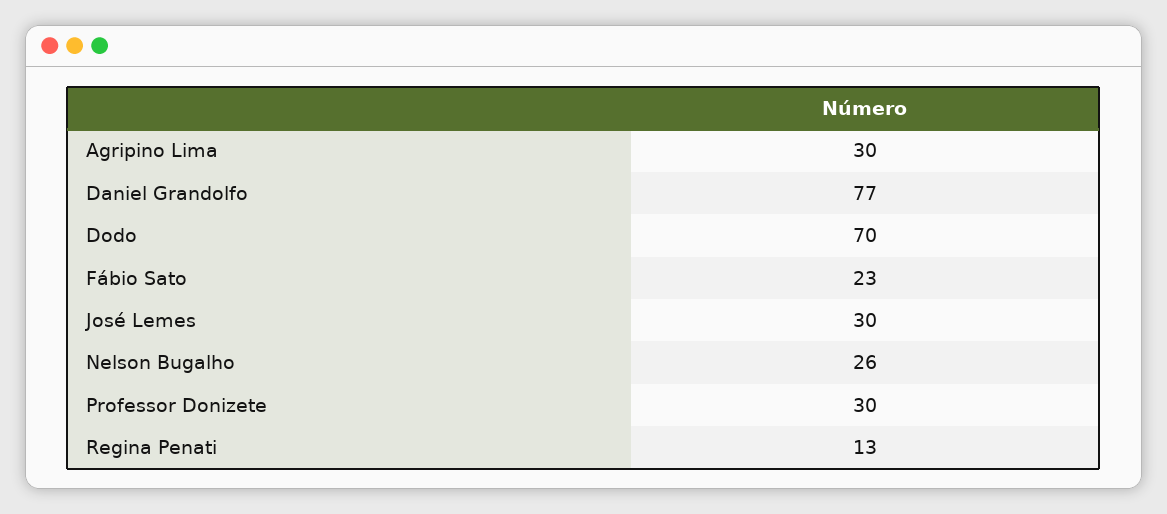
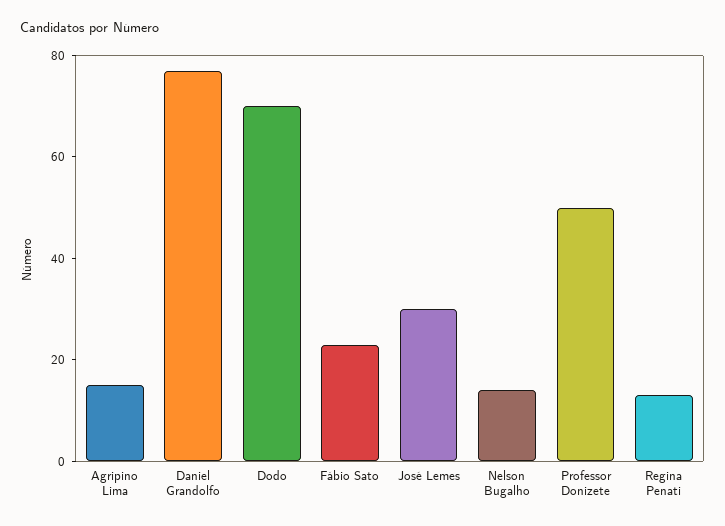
Agripino Lima: 30 -> 15
Nelson Bugalho: 26 -> 15
Professor Donizete: 30 -> 50

